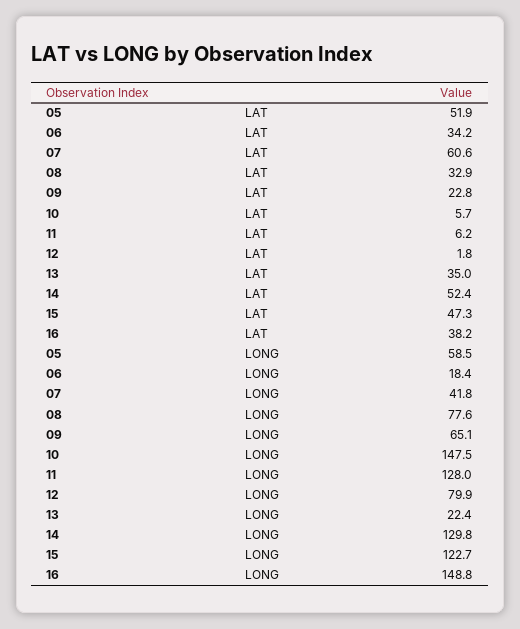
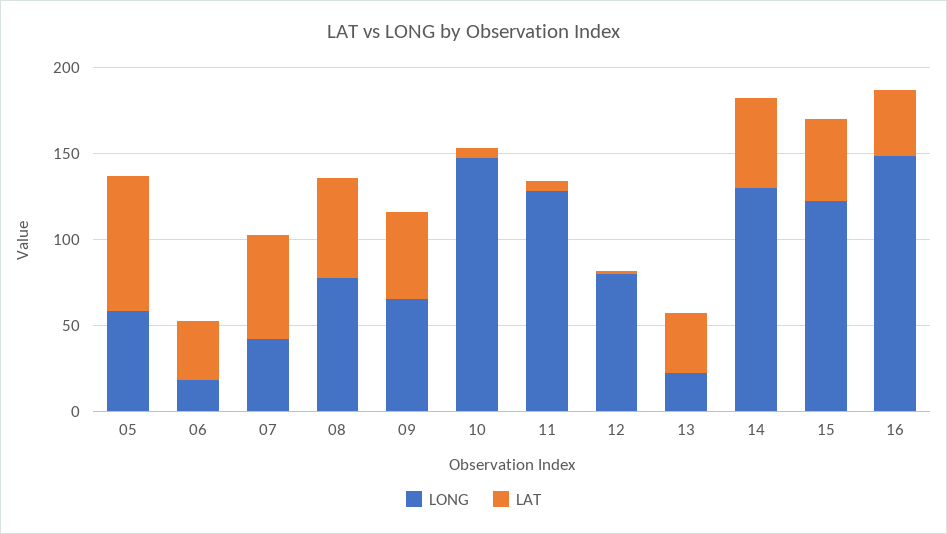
LAT, 05: 51.9 -> 80
LAT, 08: 32.9 -> 60
LAT, 09: 22.8 -> 50

